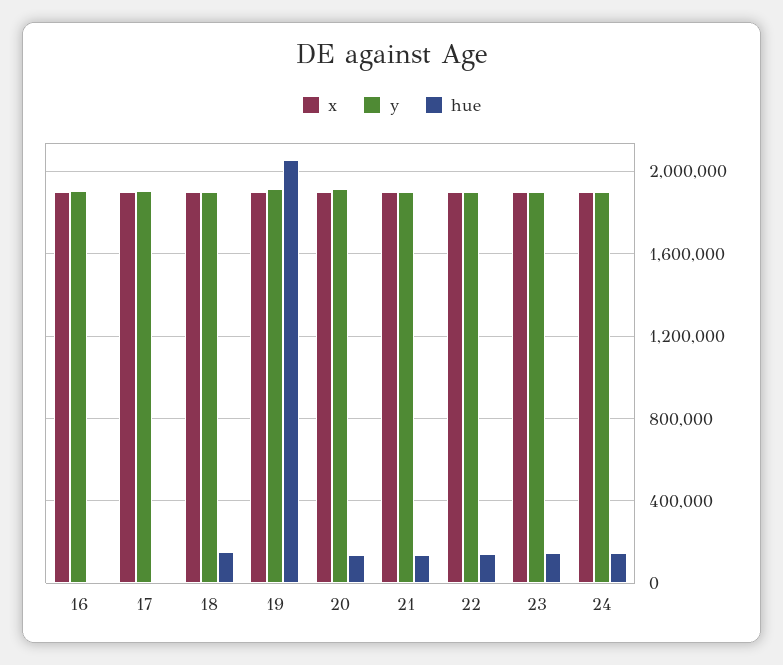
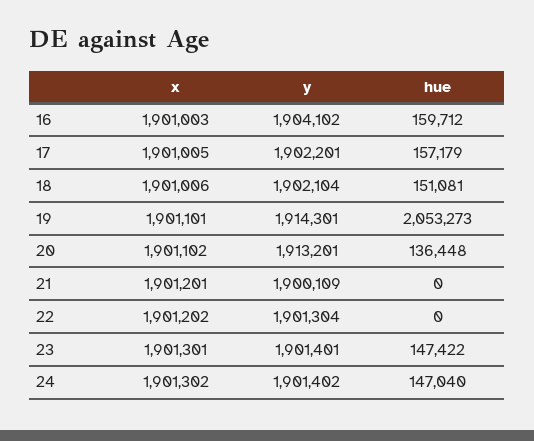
hue, 16: 0 -> 159712
hue, 17: 0 -> 157179
hue, 21: 150000 -> 0
hue, 22: 150000 -> 0

